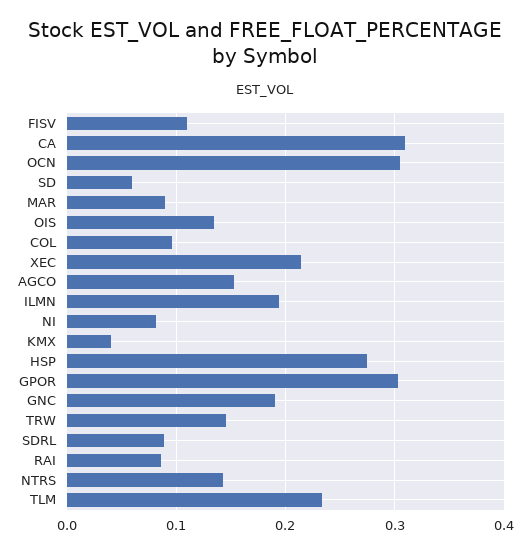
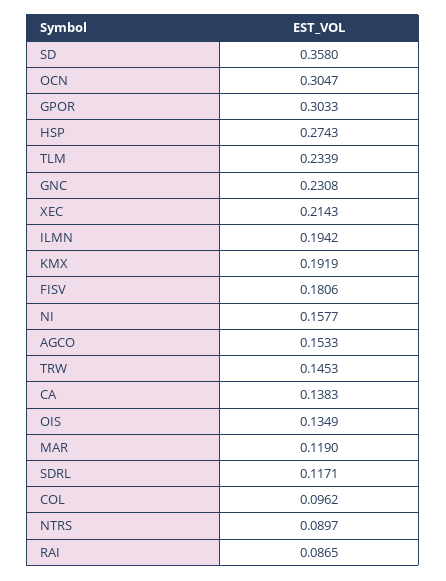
FISV: 0.11 -> 0.1806
CA: 0.31 -> 0.1383
SD: 0.06 -> 0.358
MAR: 0.09 -> 0.119
NI: 0.08 -> 0.1577
KMX: 0.04 -> 0.1919
GNC: 0.19 -> 0.2308
SDRL: 0.09 -> 0.1171
NTRS: 0.14 -> 0.0897

